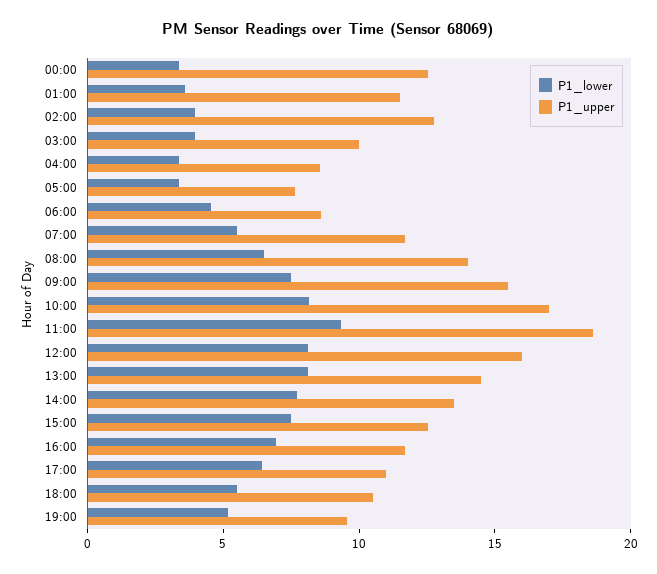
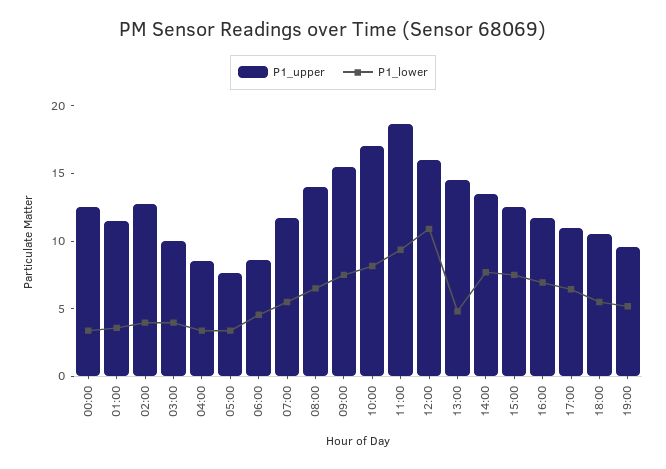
P1_lower, 12:00: 8 -> 11
P1_lower, 13:00: 8 -> 5

